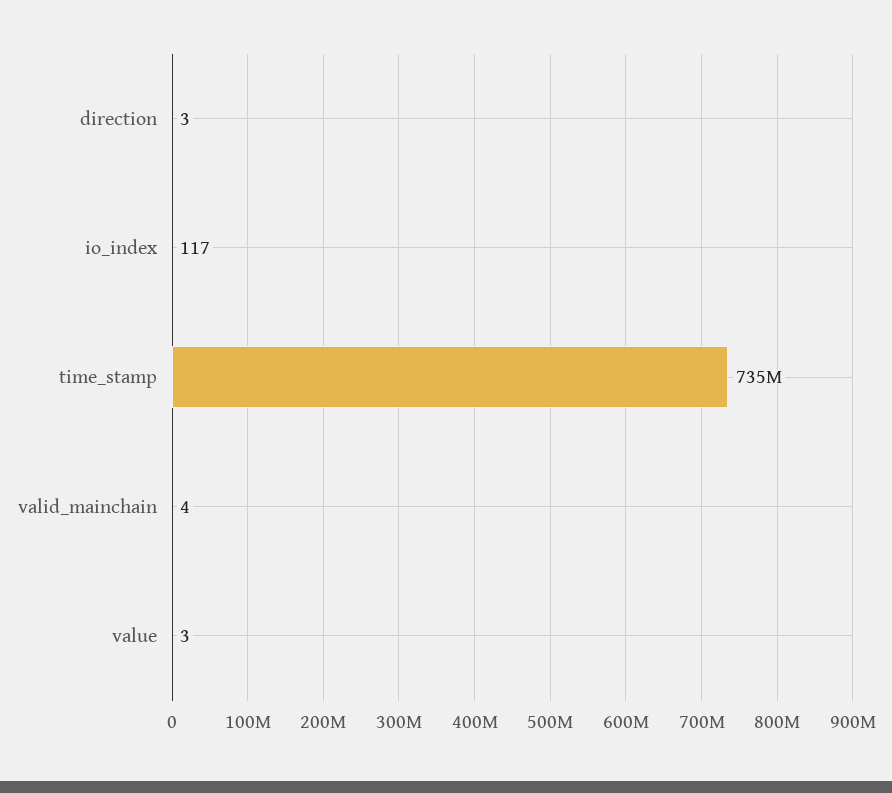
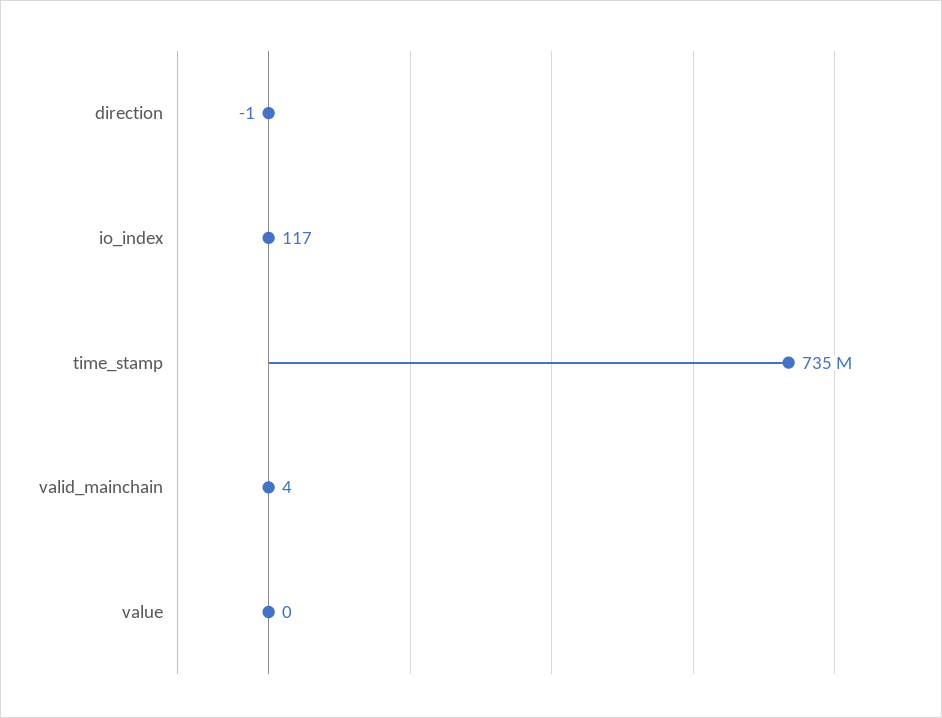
direction: 3 -> -1
value: 3 -> 0

